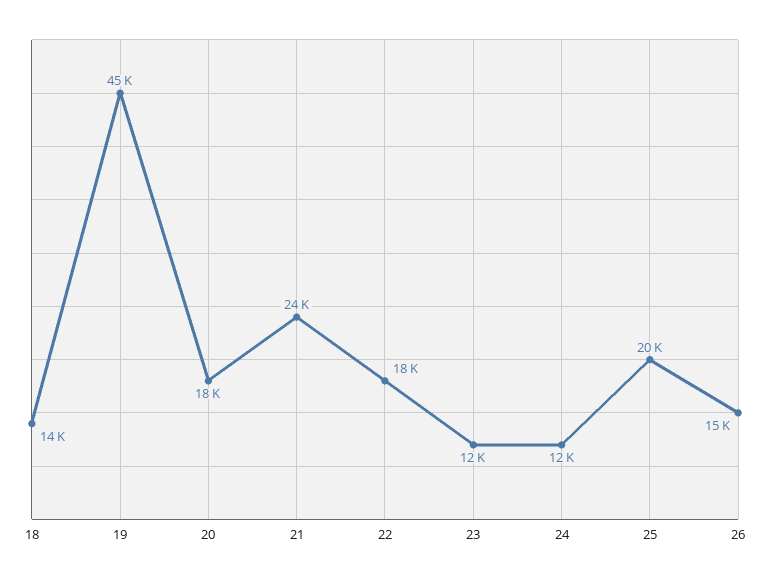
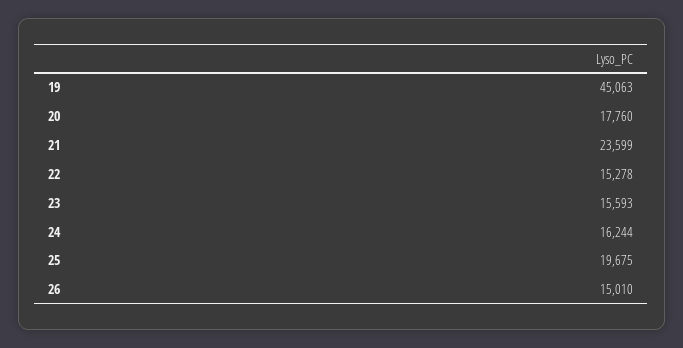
18: 14000 -> none
22: 18000 -> 15278
23: 12000 -> 15593
24: 12000 -> 16244

